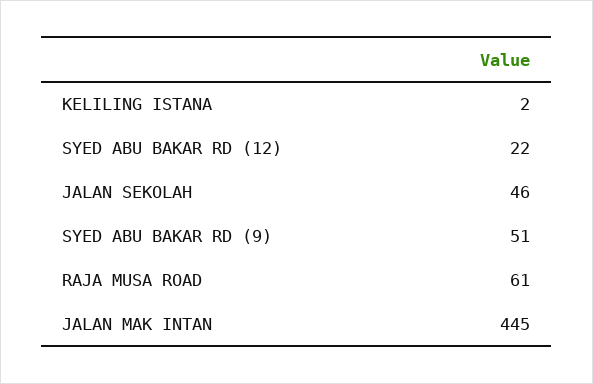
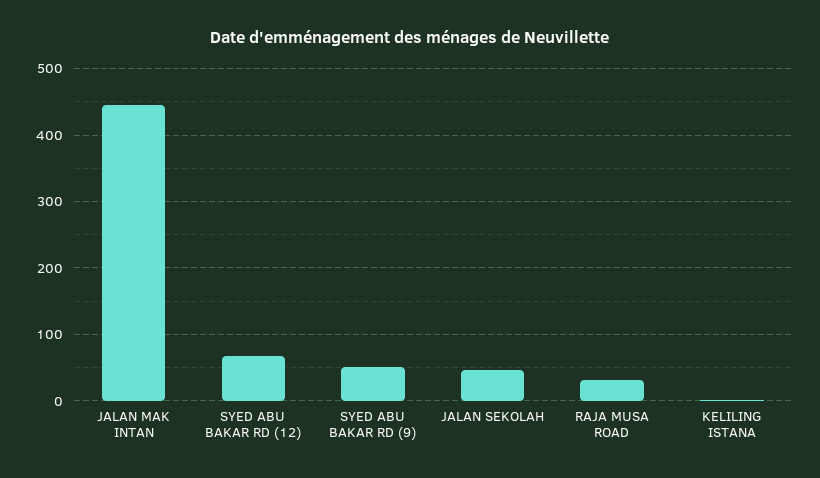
SYED ABU BAKAR RD (12): 22 -> 70
RAJA MUSA ROAD: 61 -> 30

